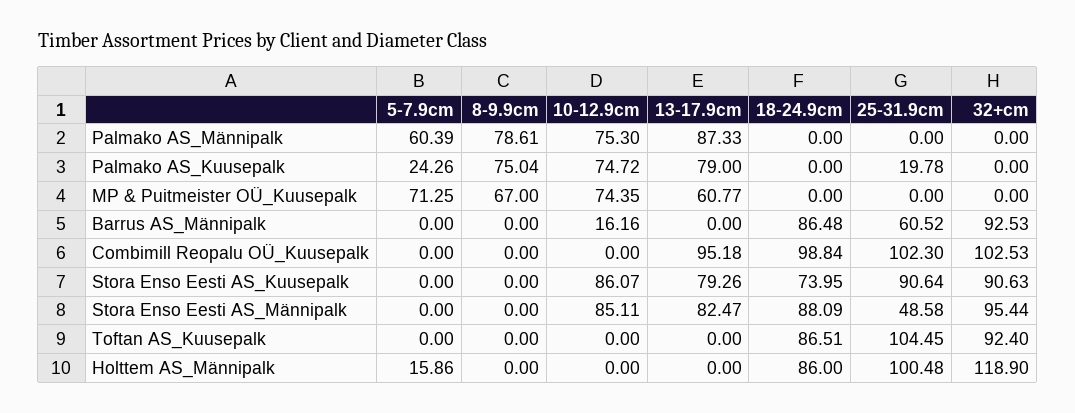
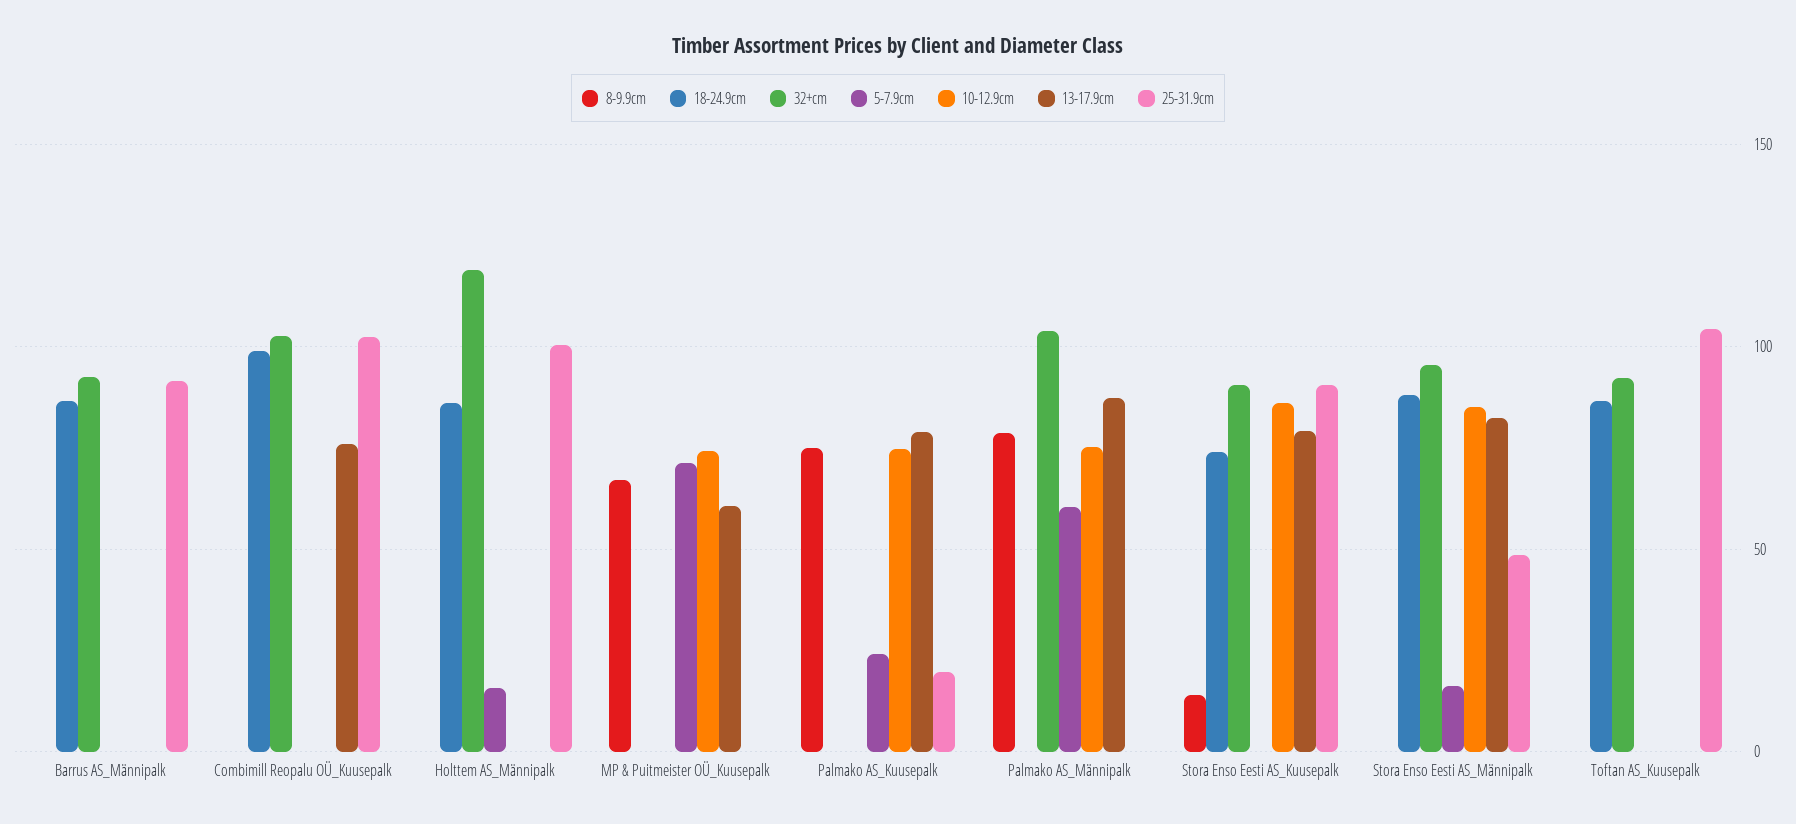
32+cm, Palmako AS_Männipalk: 0 -> 105
10-12.9cm, Barrus AS_Männipalk: 16.16 -> 0
25-31.9cm, Barrus AS_Männipalk: 60.52 -> 90
13-17.9cm, Combimill Reopalu OÜ_Kuusepalk: 95.18 -> 75
8-9.9cm, Stora Enso Eesti AS_Kuusepalk: 0 -> 15
5-7.9cm, Stora Enso Eesti AS_Männipalk: 0 -> 15

